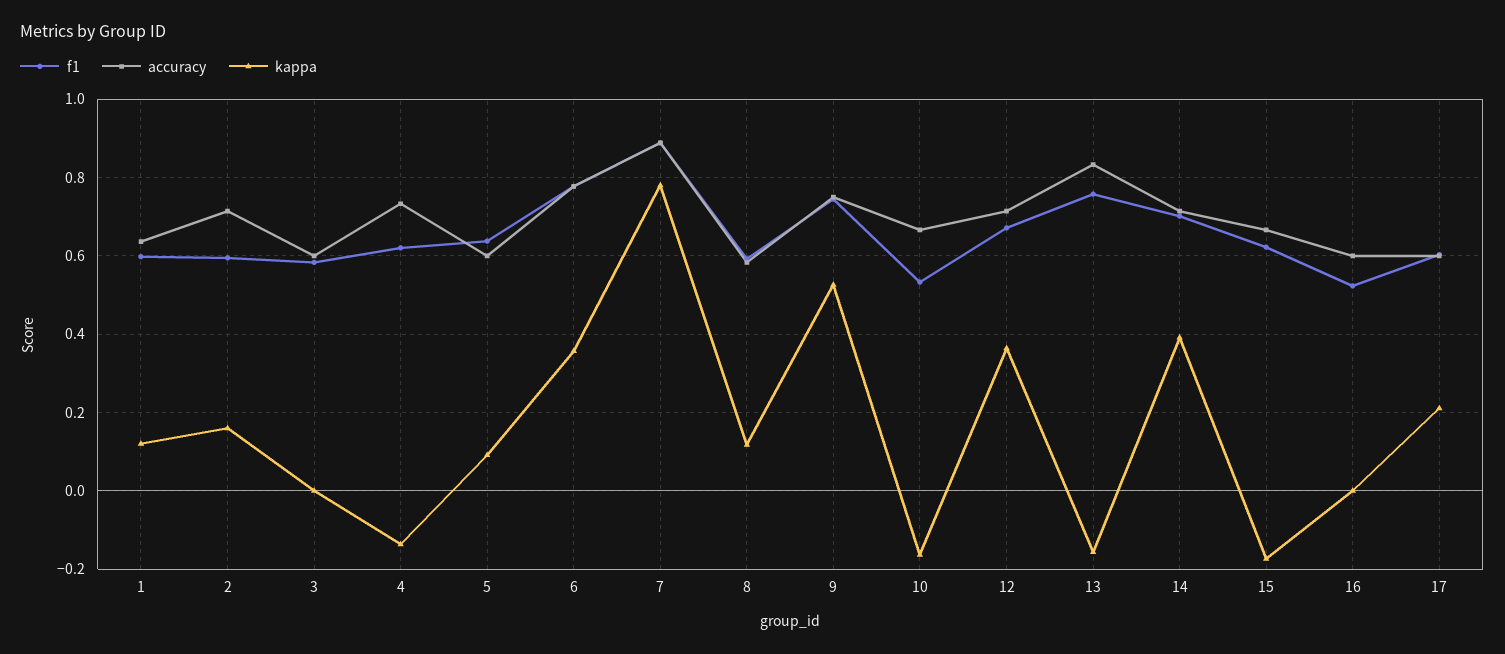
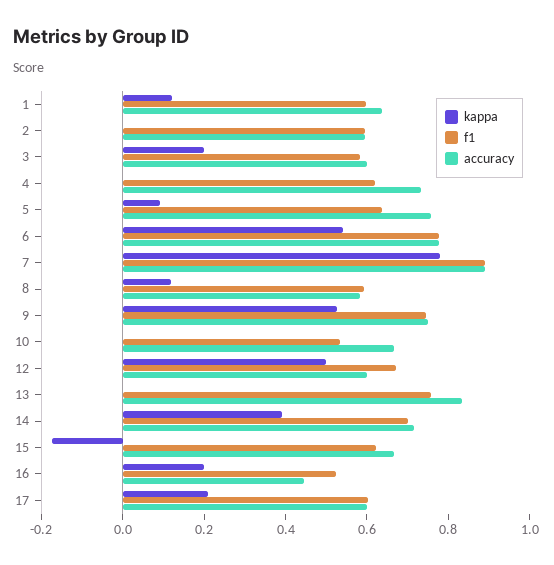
accuracy, 2: 0.72 -> 0.6
kappa, 2: 0.16 -> 0
kappa, 3: 0 -> 0.2
kappa, 4: -0.14 -> 0
accuracy, 5: 0.6 -> 0.75
kappa, 6: 0.36 -> 0.55
kappa, 10: -0.16 -> 0
accuracy, 12: 0.72 -> 0.6
kappa, 12: 0.36 -> 0.5
kappa, 13: -0.16 -> 0
accuracy, 16: 0.6 -> 0.45
kappa, 16: 0 -> 0.2

